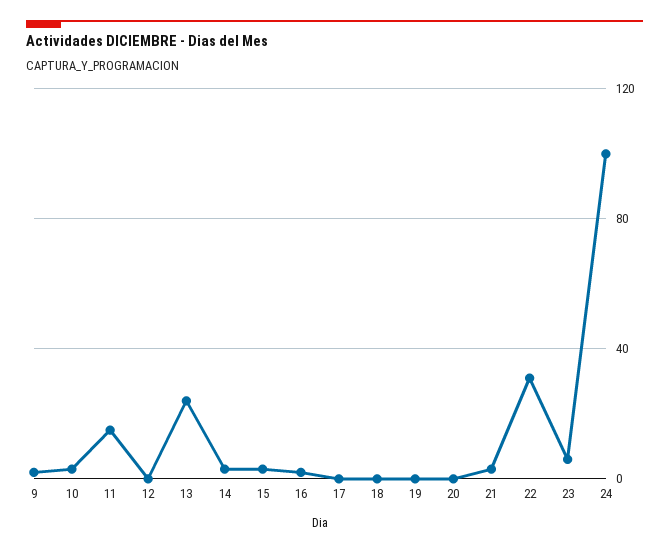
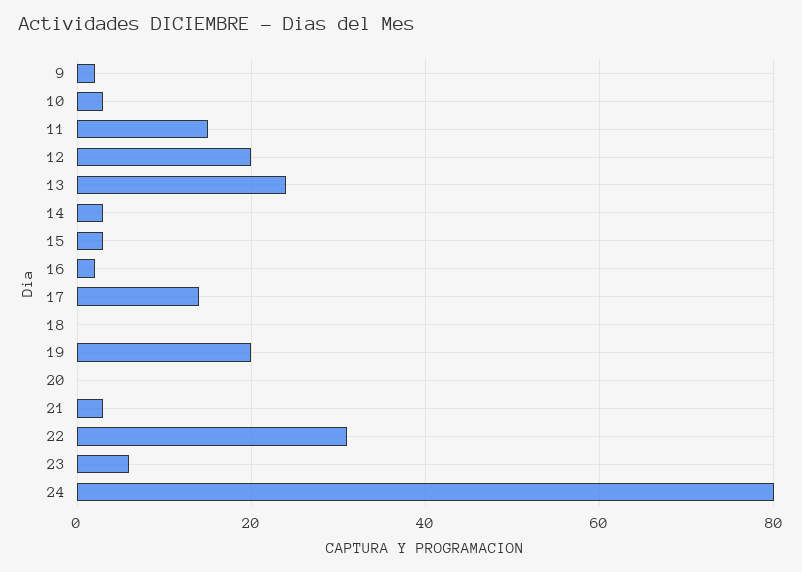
12: 0 -> 20
17: 0 -> 15
19: 0 -> 20
24: 100 -> 80

